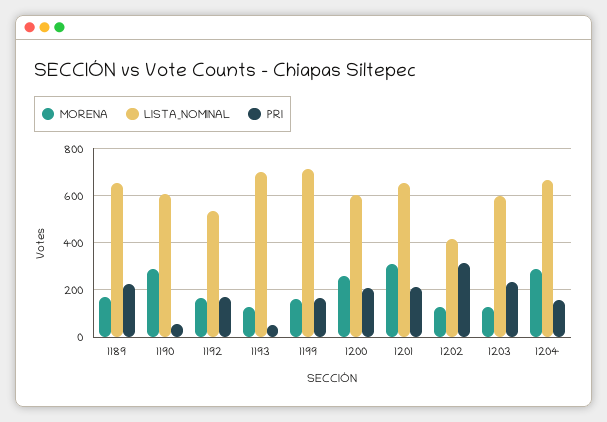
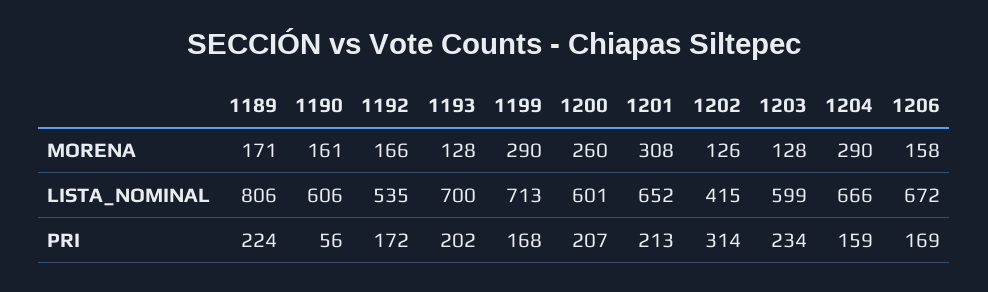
LISTA_NOMINAL, 1189: 650 -> 806
MORENA, 1190: 300 -> 161
PRI, 1193: 50 -> 202
MORENA, 1199: 150 -> 290
MORENA, 1206: none -> 158
LISTA_NOMINAL, 1206: none -> 672
PRI, 1206: none -> 169

